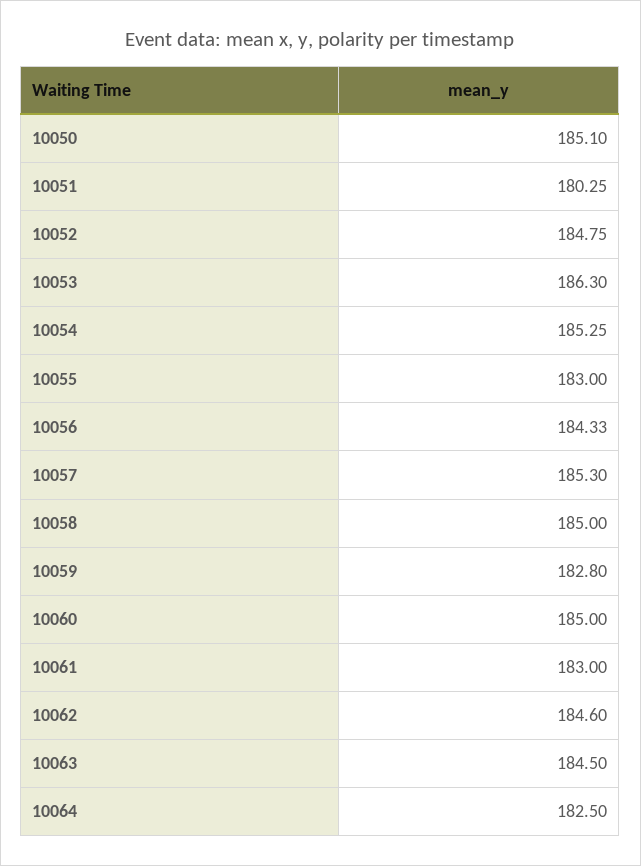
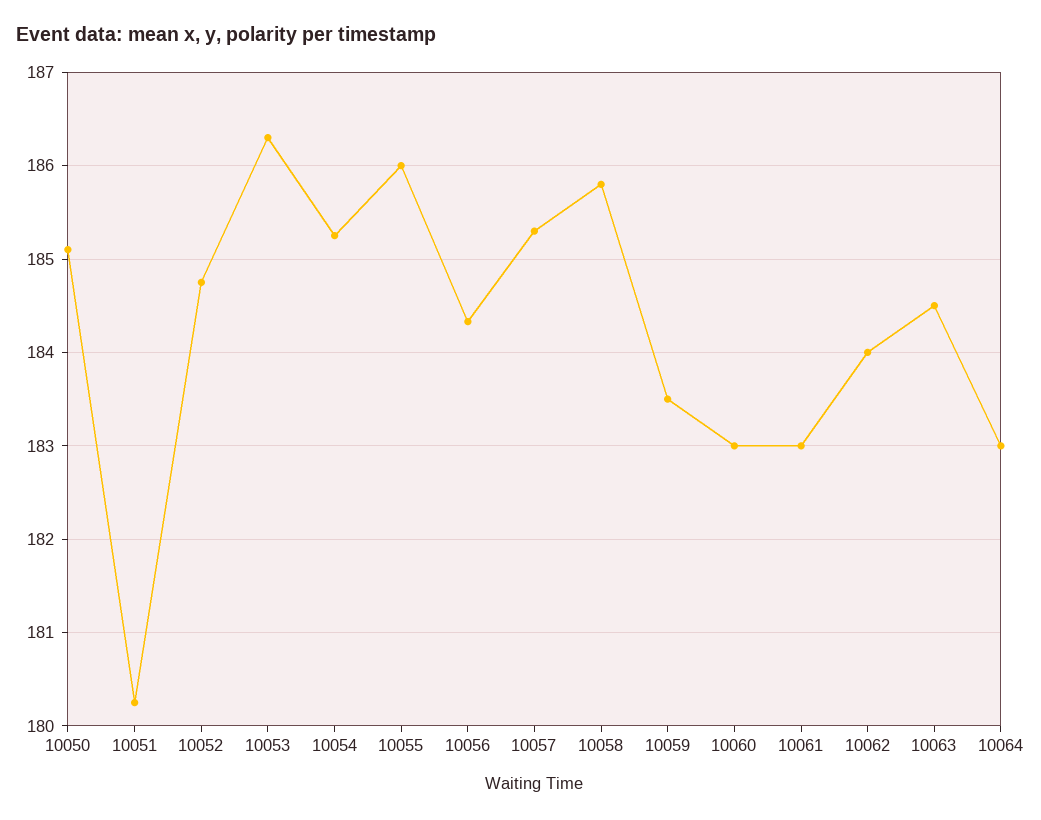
10055: 183 -> 186
10058: 185 -> 185.8
10059: 182.8 -> 183.5
10060: 185 -> 183
10062: 184.6 -> 184
10064: 182.5 -> 183

